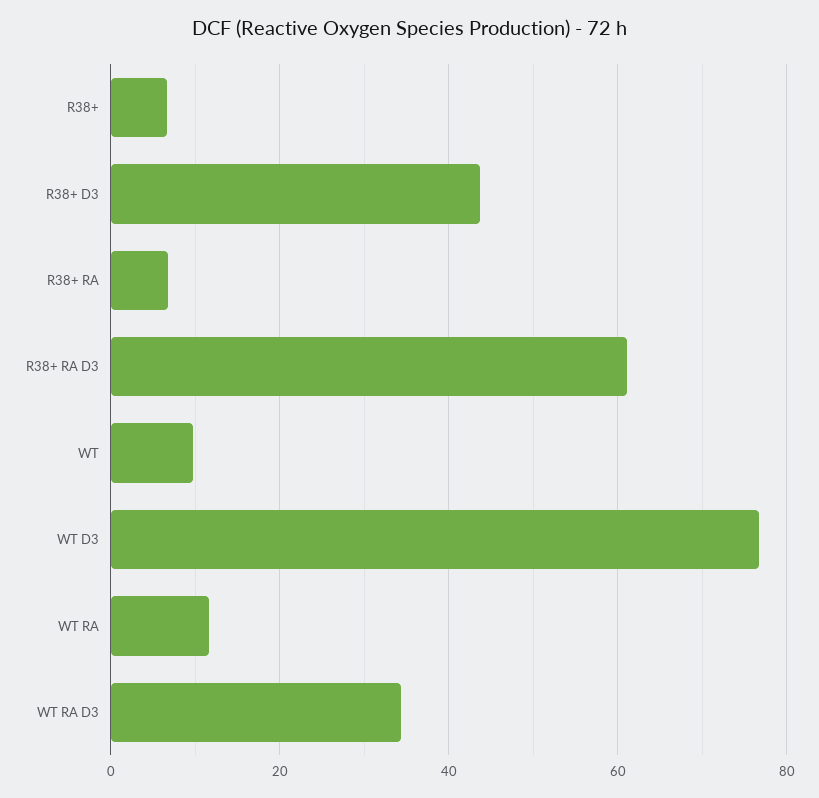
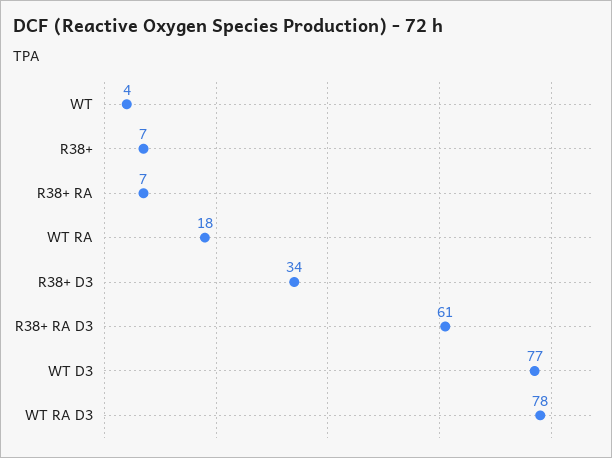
R38+ D3: 44 -> 34
WT: 10 -> 4
WT RA: 12 -> 18
WT RA D3: 34 -> 78

